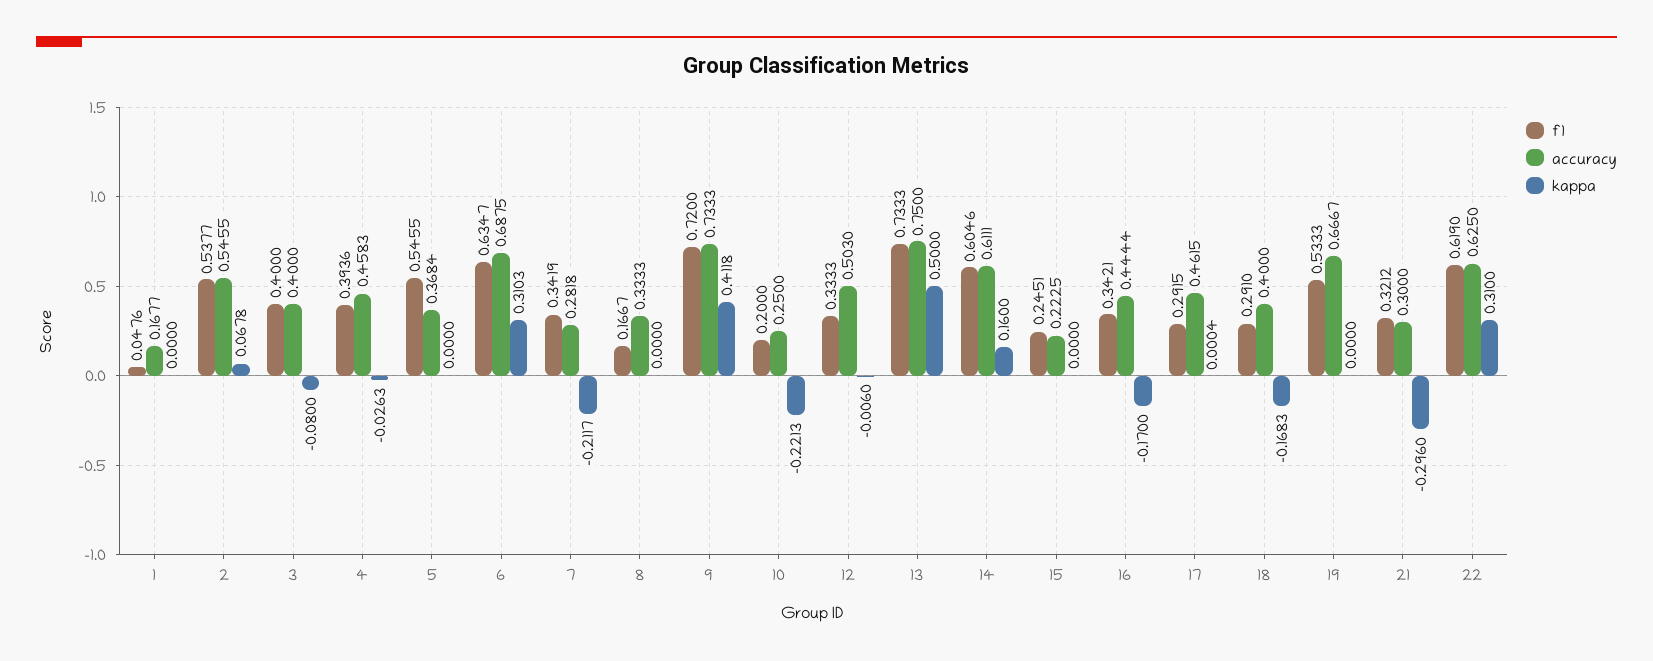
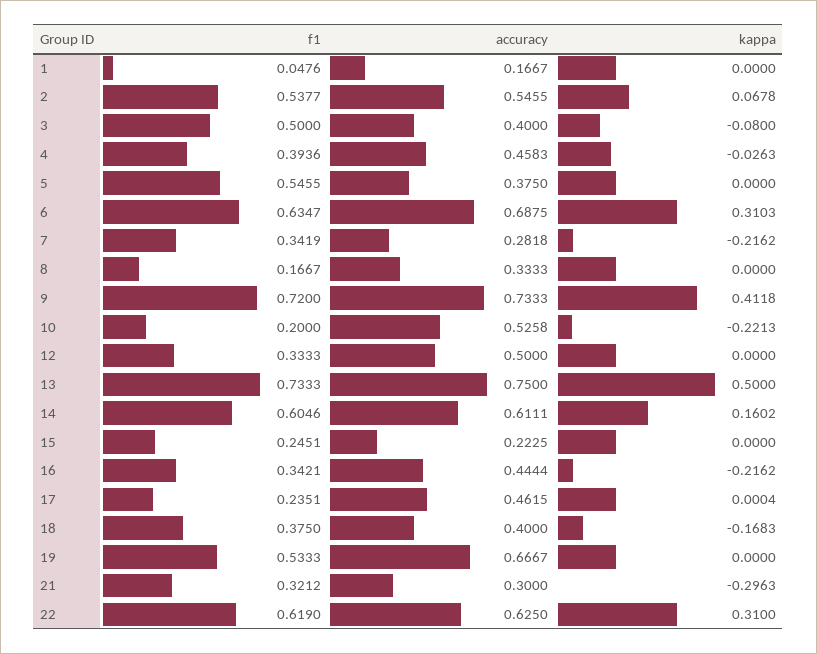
accuracy, 1: 0.1677 -> 0.1667
f1, 3: 0.4 -> 0.5
accuracy, 5: 0.3684 -> 0.375
kappa, 7: -0.2117 -> -0.2162
accuracy, 10: 0.25 -> 0.5258
accuracy, 12: 0.503 -> 0.5
kappa, 12: -0.006 -> 0
kappa, 14: 0.16 -> 0.1602
kappa, 16: -0.17 -> -0.2162
f1, 17: 0.2915 -> 0.2351
f1, 18: 0.291 -> 0.375
kappa, 21: -0.296 -> -0.2963

